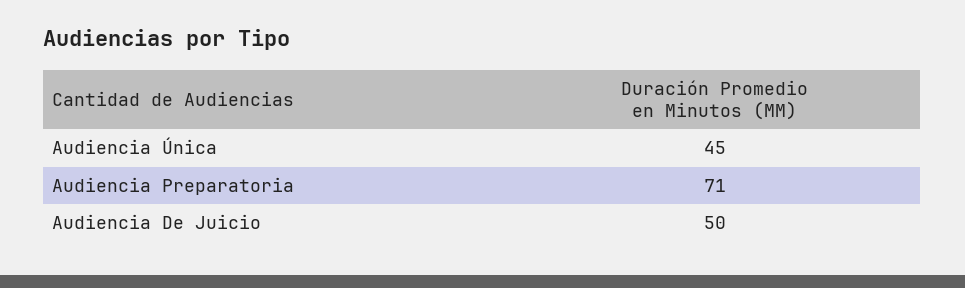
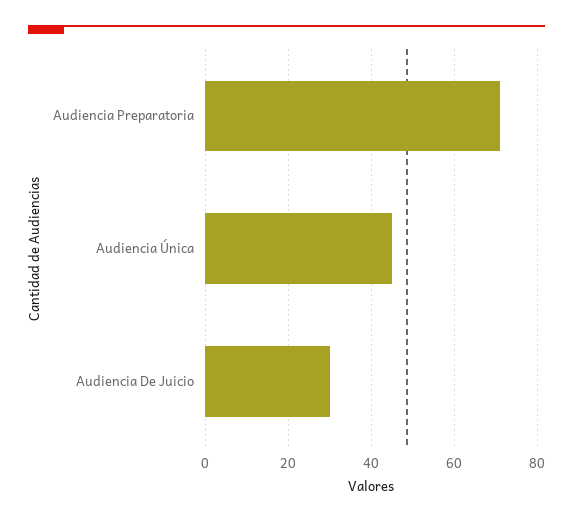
Audiencia De Juicio: 50 -> 30

